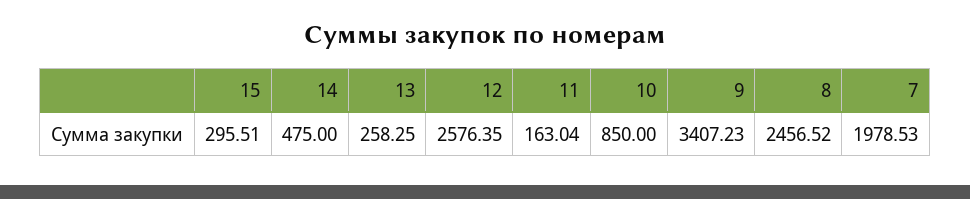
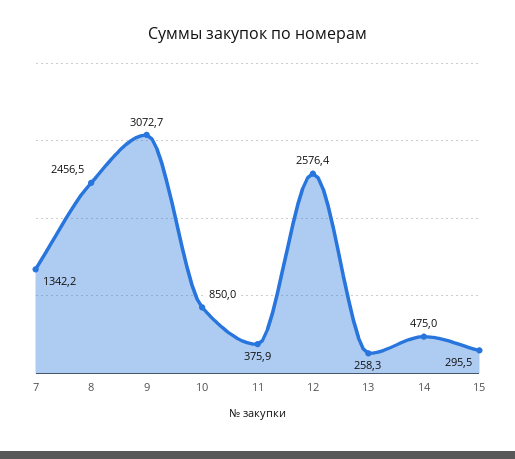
11: 163.04 -> 375.9
9: 3407.23 -> 3072.7
7: 1978.53 -> 1342.2

